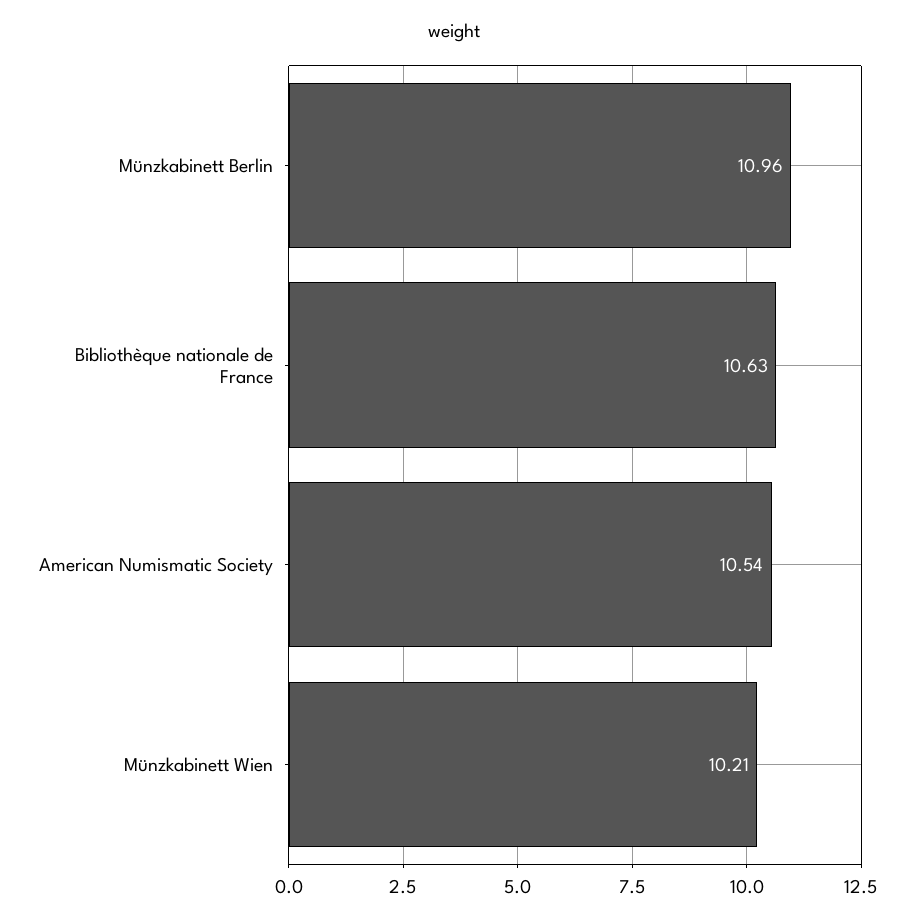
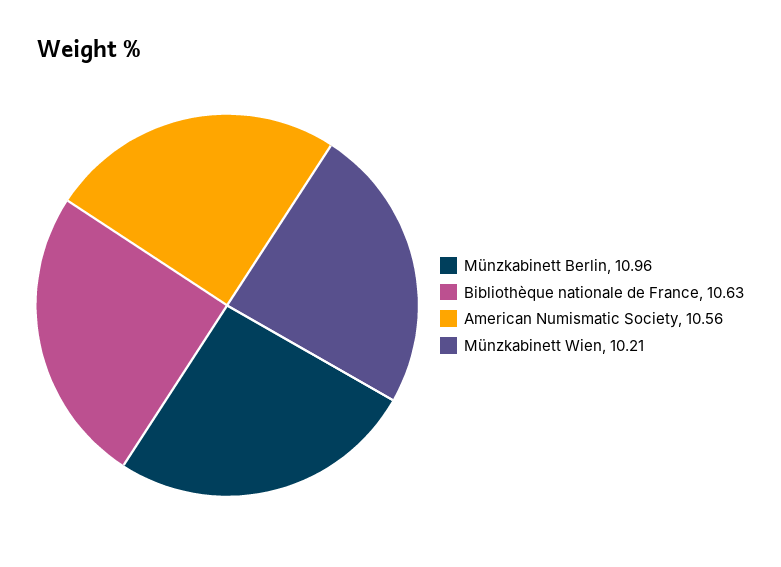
American Numismatic Society: 10.54 -> 10.56

